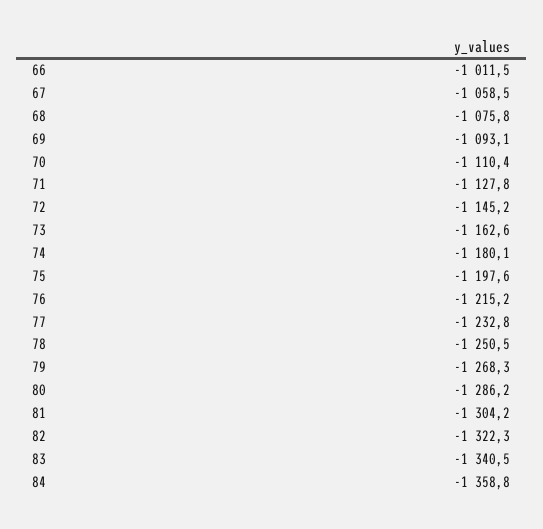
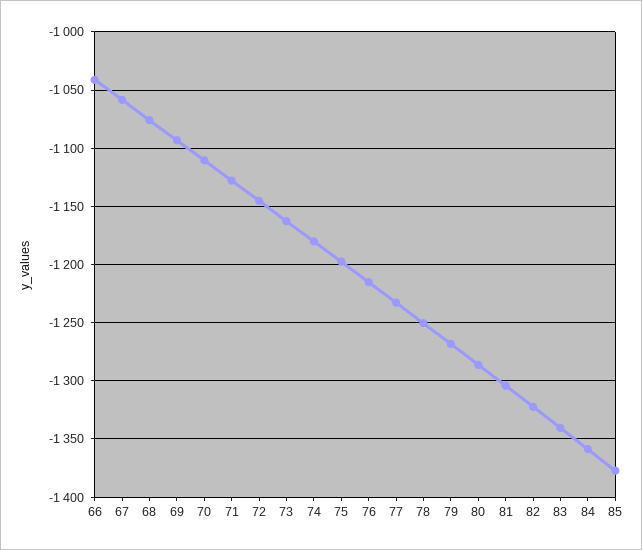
66: -1011.5 -> -1040
85: none -> -1380

